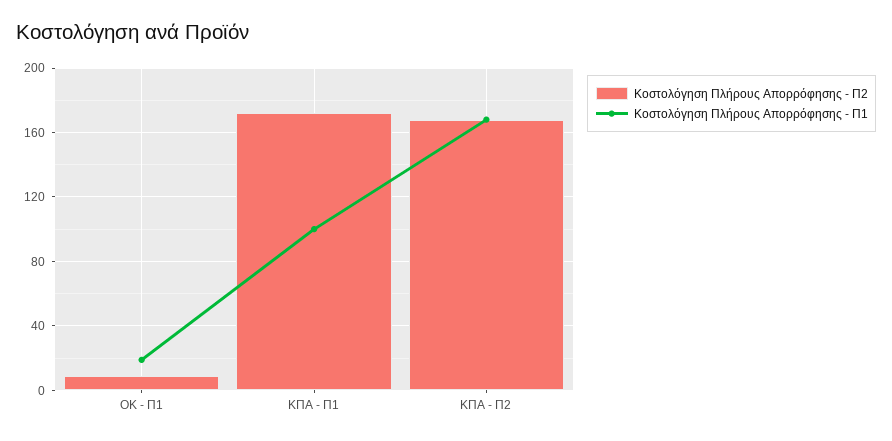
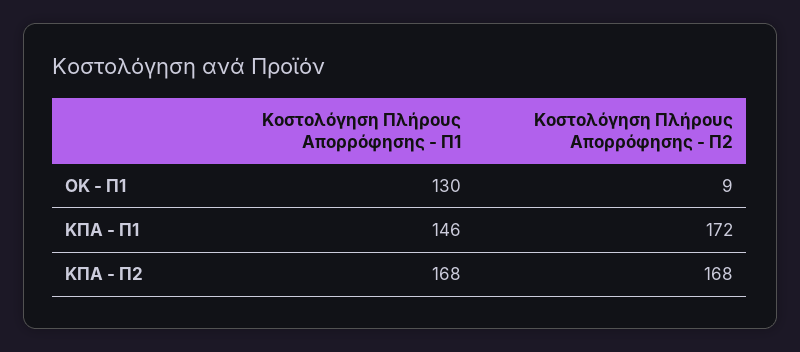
Κοστολόγηση Πλήρους Απορρόφησης - Π1, ΟΚ - Π1: 20 -> 130
Κοστολόγηση Πλήρους Απορρόφησης - Π1, ΚΠΑ - Π1: 100 -> 146

